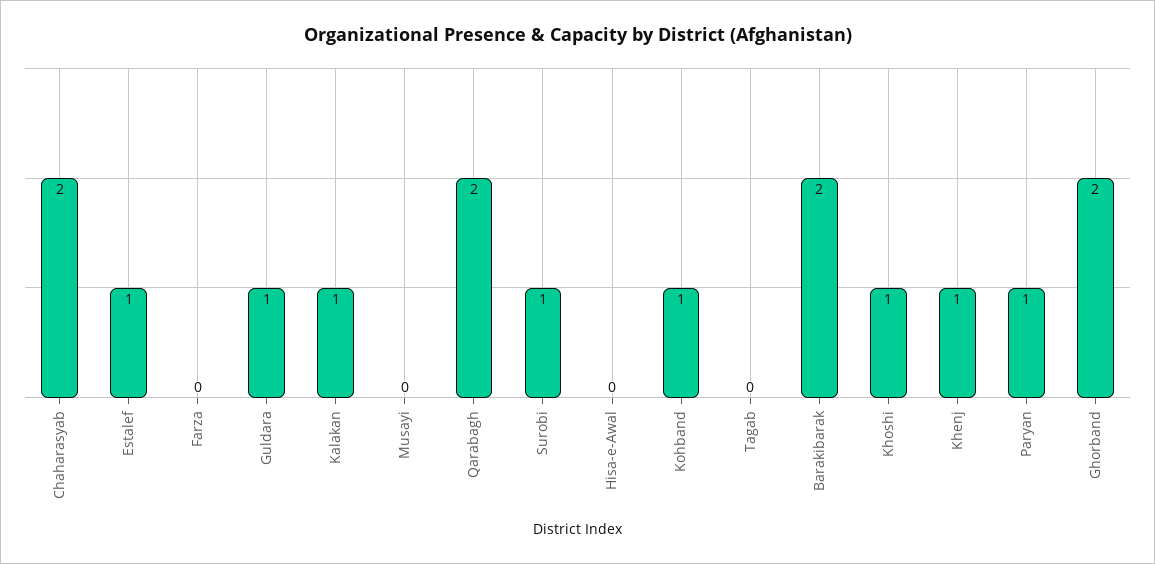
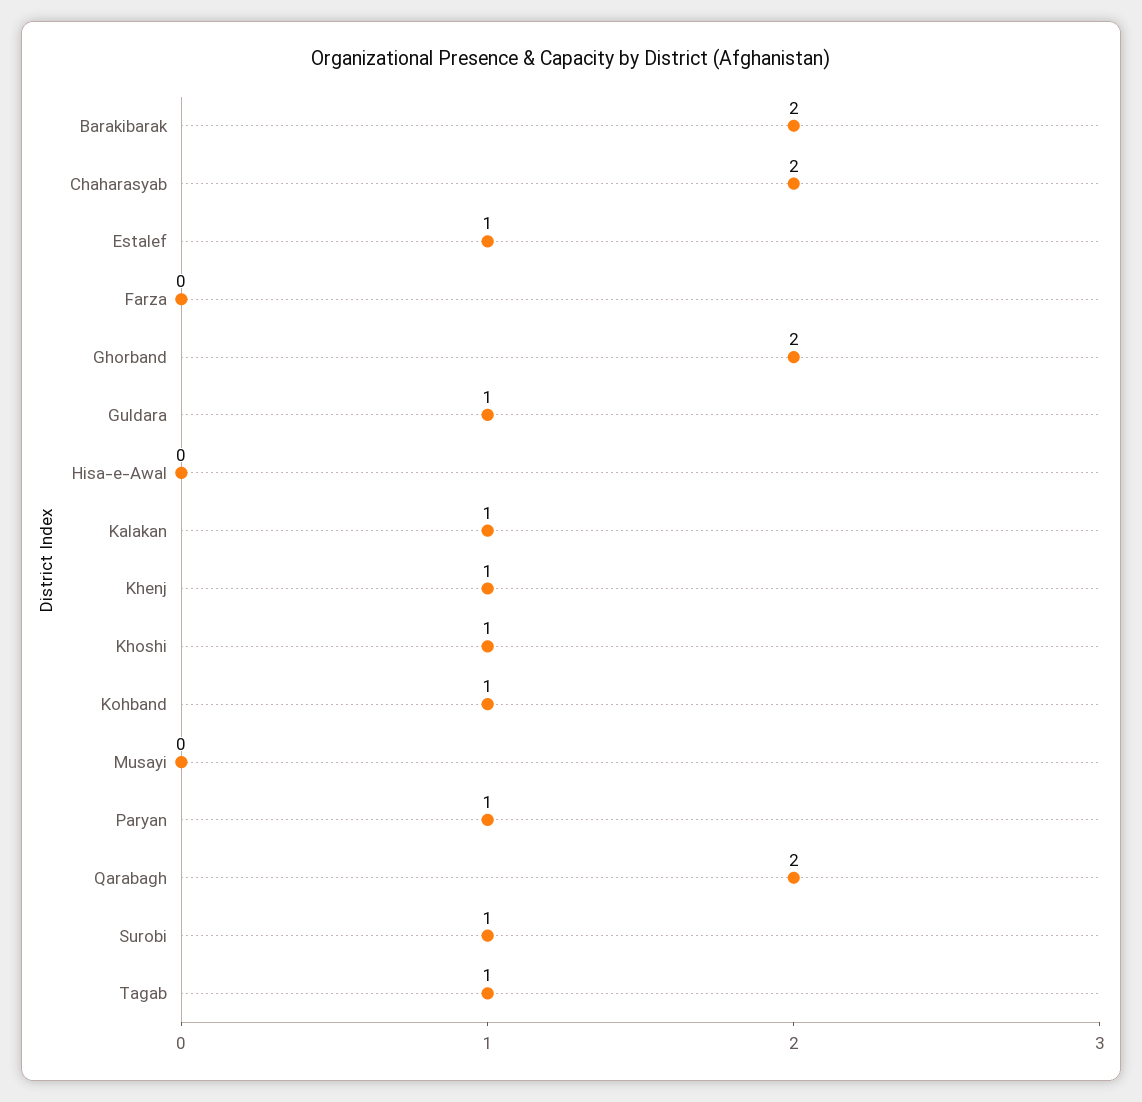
Tagab: 0 -> 1

